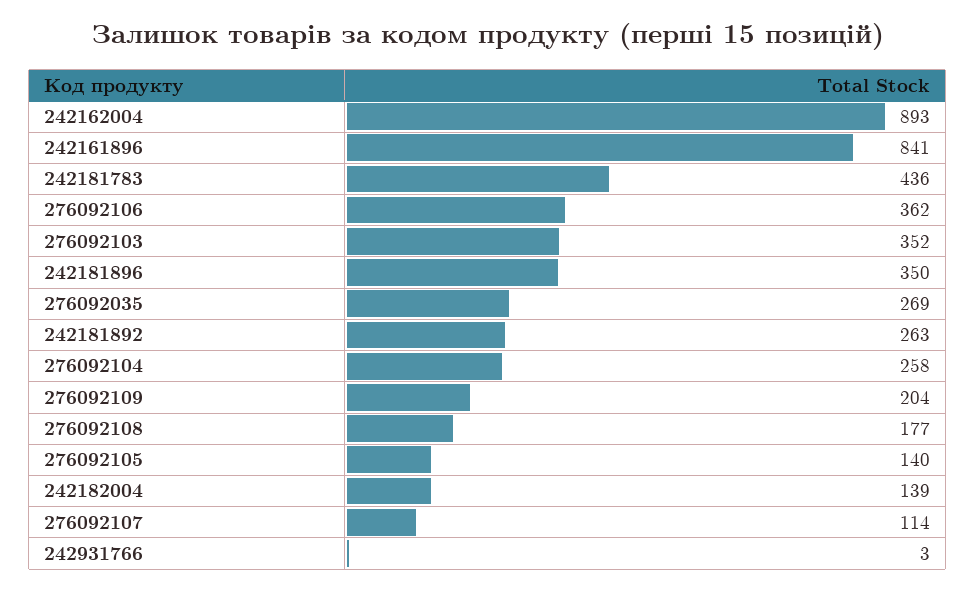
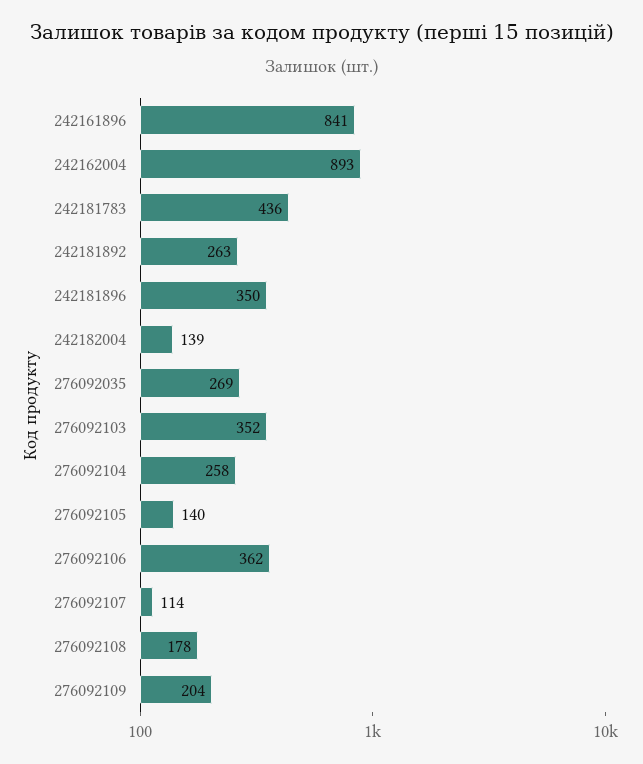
276092108: 177 -> 178
242931766: 3 -> none

